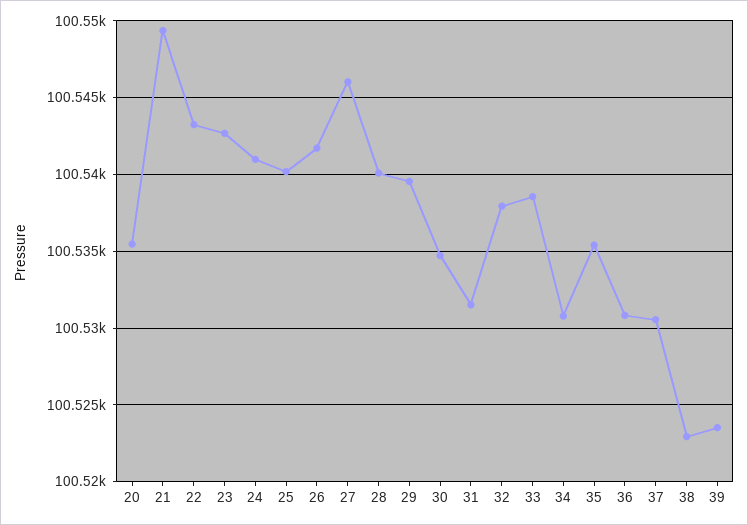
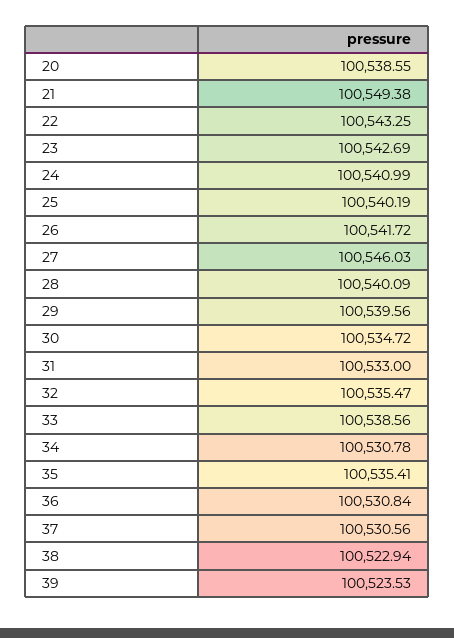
20: 100535.5 -> 100538.55
31: 100531.5 -> 100533
32: 100538 -> 100535.47

